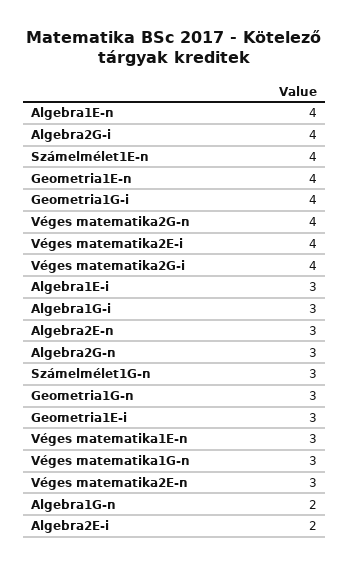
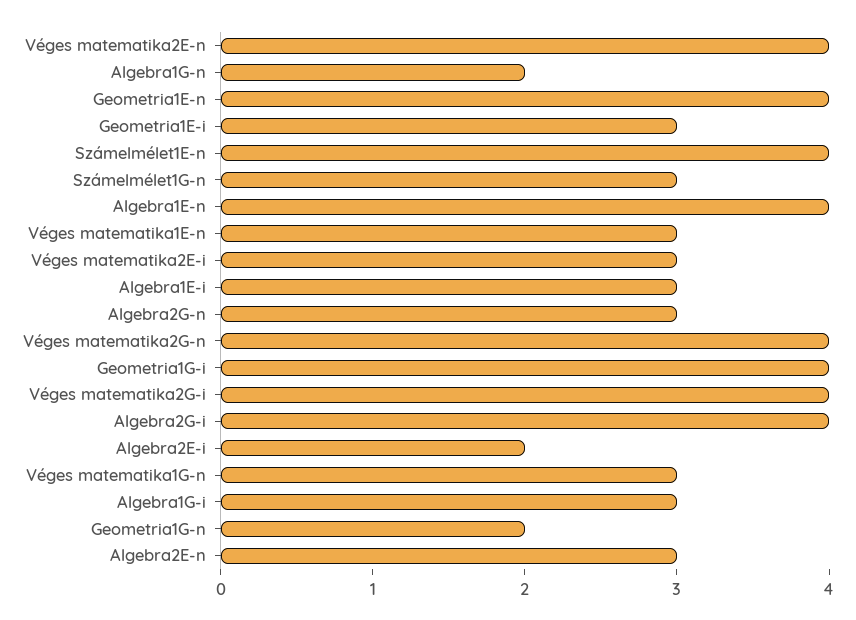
Véges matematika2E-i: 4 -> 3
Geometria1G-n: 3 -> 2
Véges matematika2E-n: 3 -> 4

